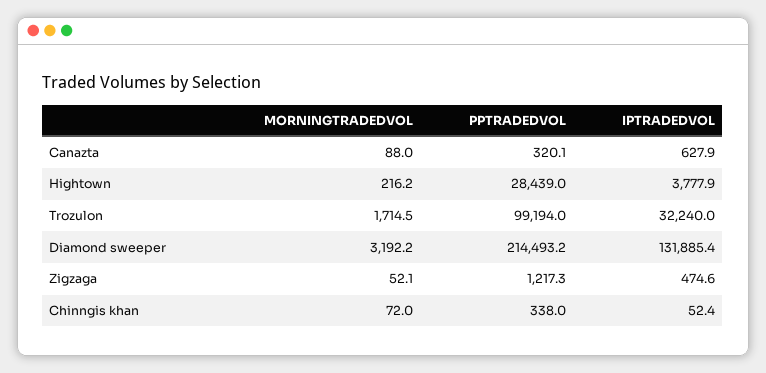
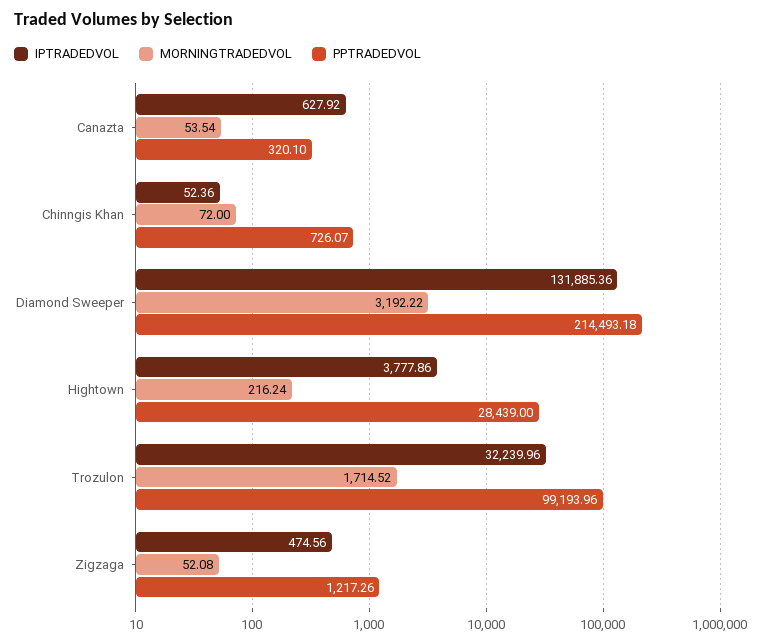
MORNINGTRADEDVOL, Canazta: 88 -> 53.54
PPTRADEDVOL, Chinngis khan: 338 -> 726.07

